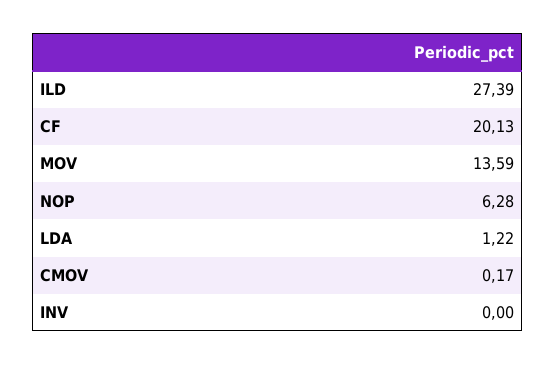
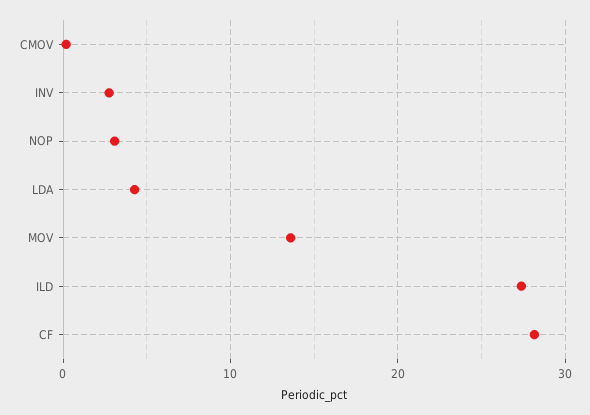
CF: 20.13 -> 28
NOP: 6.28 -> 3
LDA: 1.22 -> 4
INV: 0 -> 3

